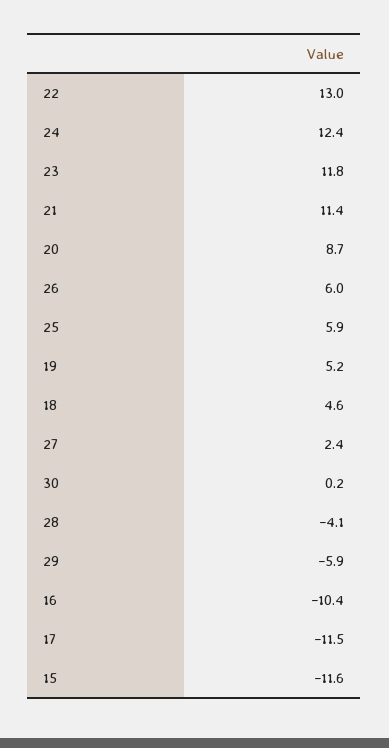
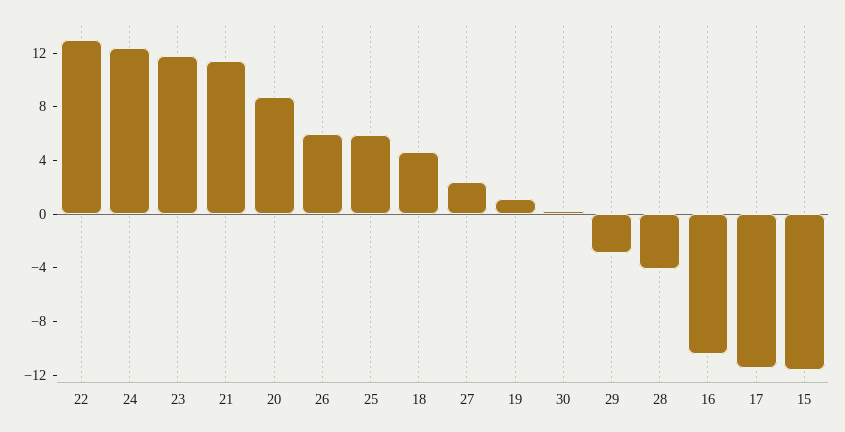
19: 5.2 -> 1
29: -5.9 -> -3

